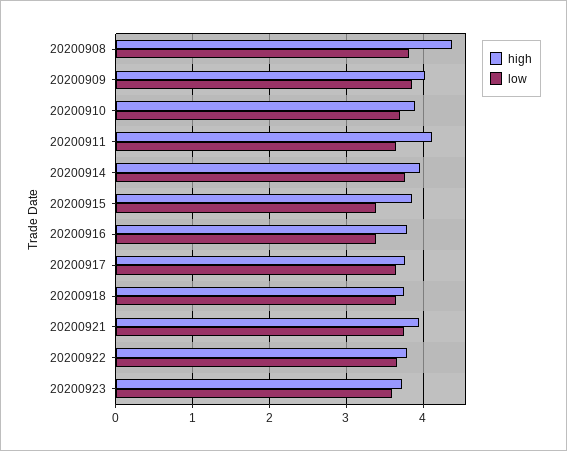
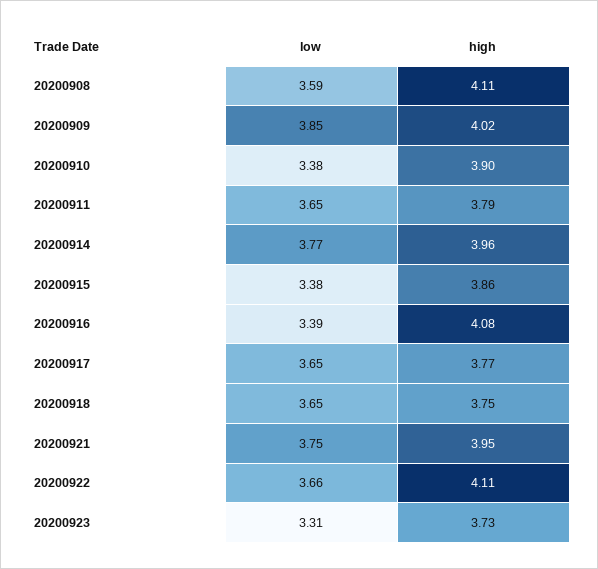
high, 20200908: 4.4 -> 4.11
low, 20200908: 3.8 -> 3.59
low, 20200910: 3.7 -> 3.38
high, 20200911: 4.1 -> 3.79
high, 20200916: 3.8 -> 4.08
high, 20200922: 3.8 -> 4.11
low, 20200923: 3.6 -> 3.31

